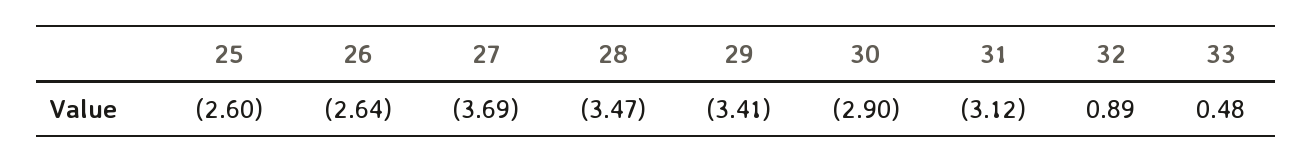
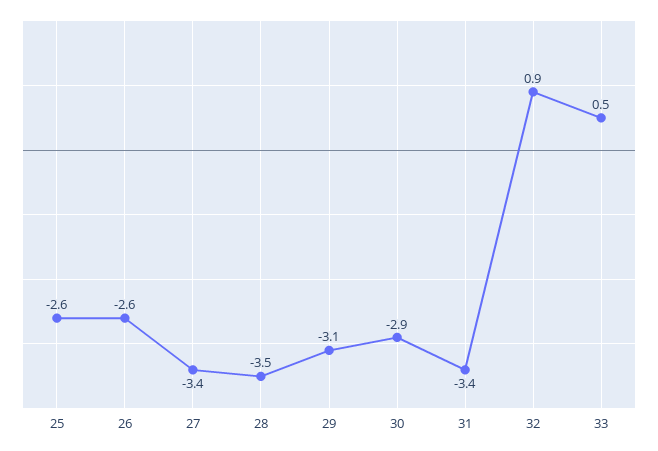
27: -3.69 -> -3.4
29: -3.41 -> -3.1
31: -3.12 -> -3.4

